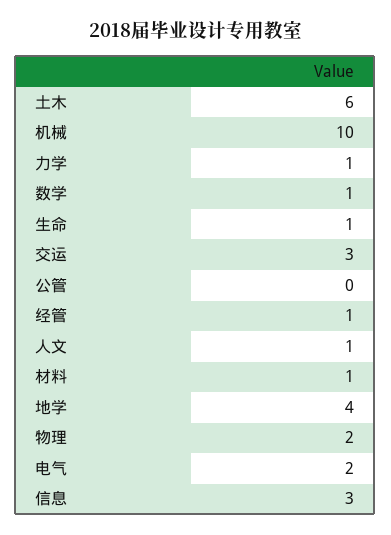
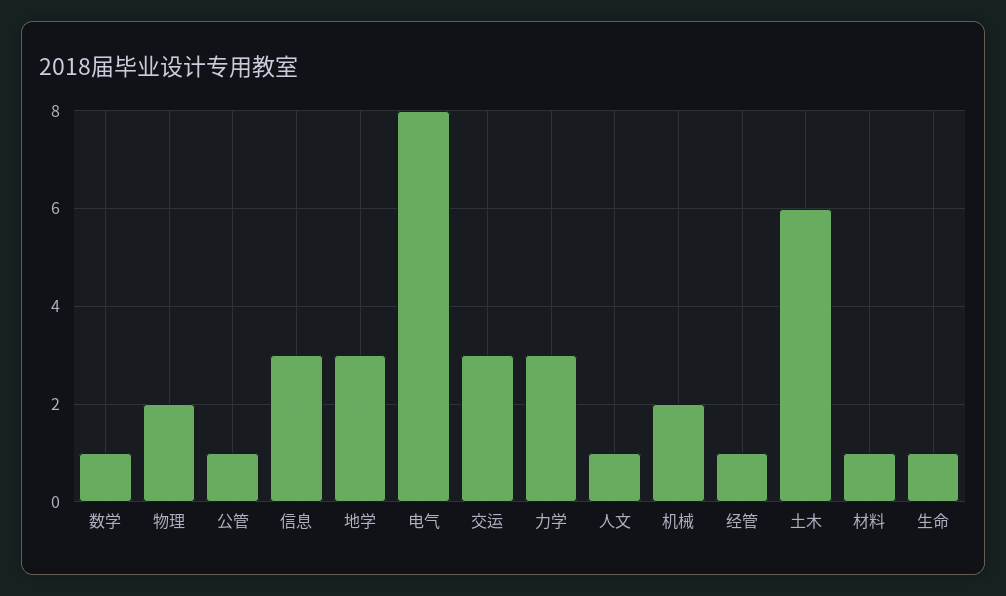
机械: 10 -> 2
力学: 1 -> 3
公管: 0 -> 1
地学: 4 -> 3
电气: 2 -> 8

